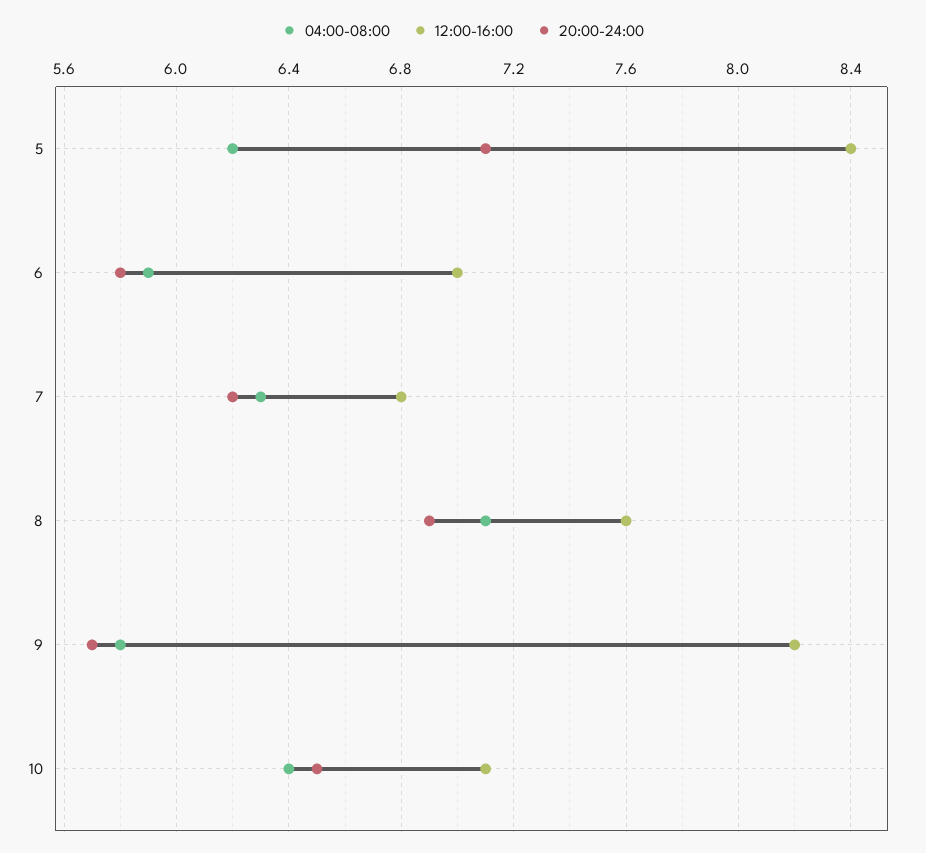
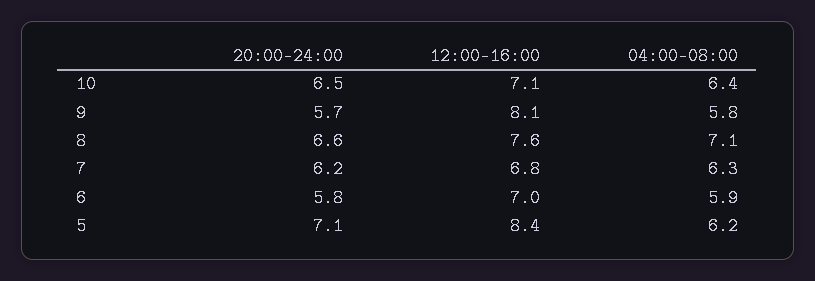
20:00-24:00, 8: 6.9 -> 6.6
12:00-16:00, 9: 8.2 -> 8.1

